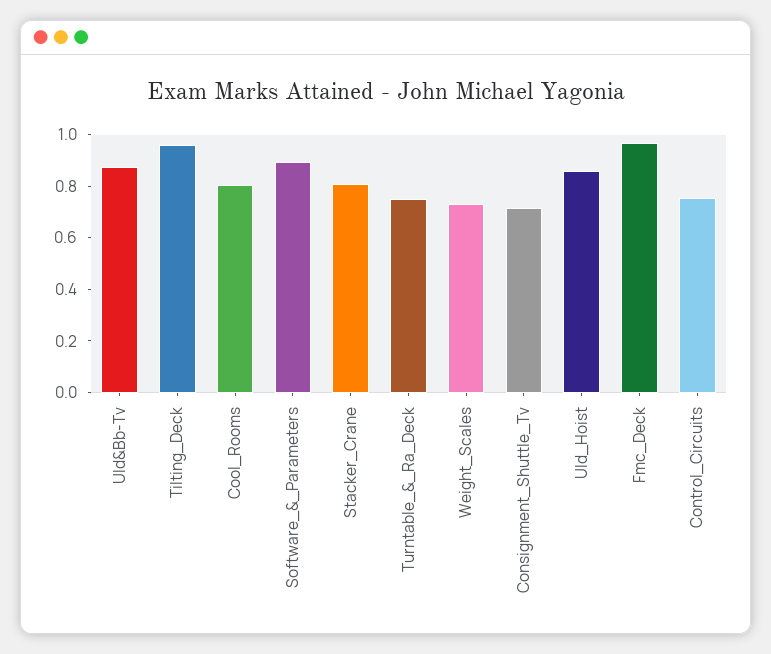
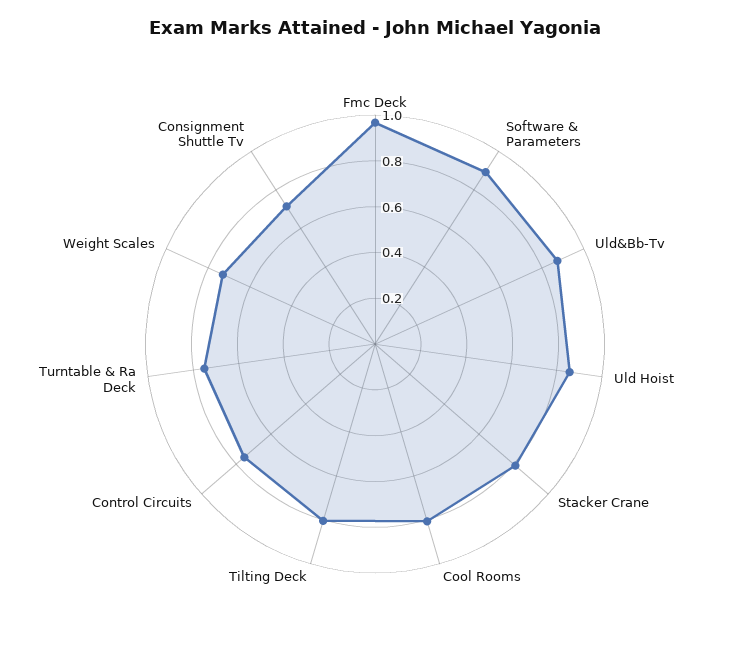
Tilting_Deck: 0.95 -> 0.8

